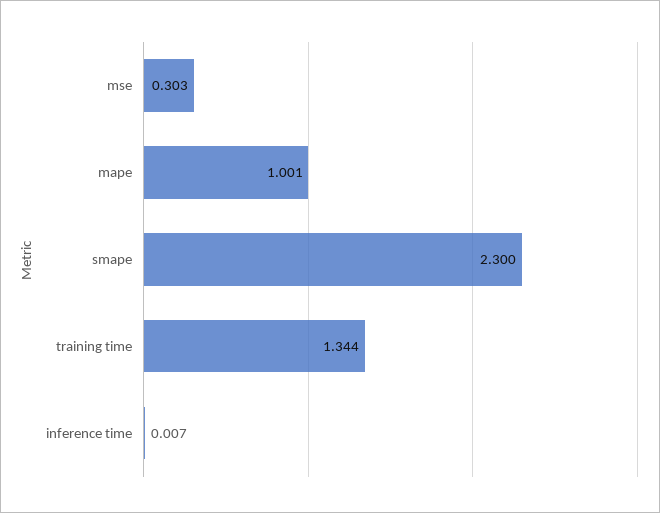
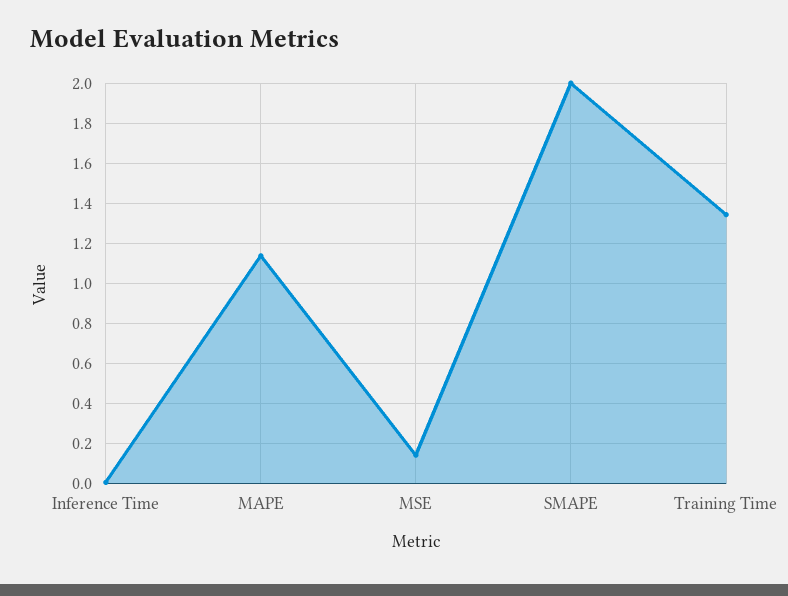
mse: 0.303 -> 0.15
mape: 1.001 -> 1.15
smape: 2.3 -> 2

